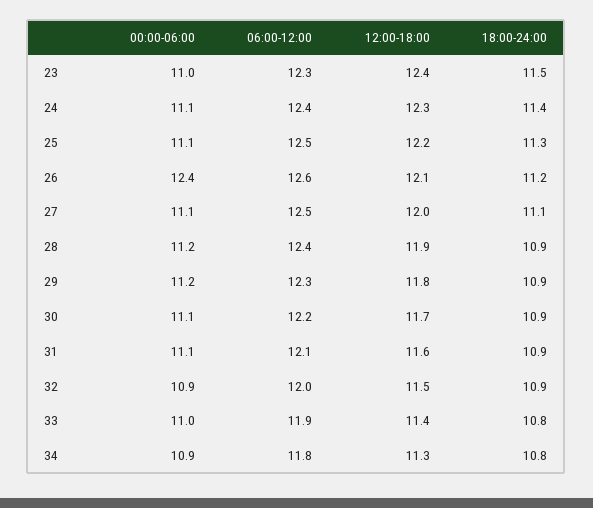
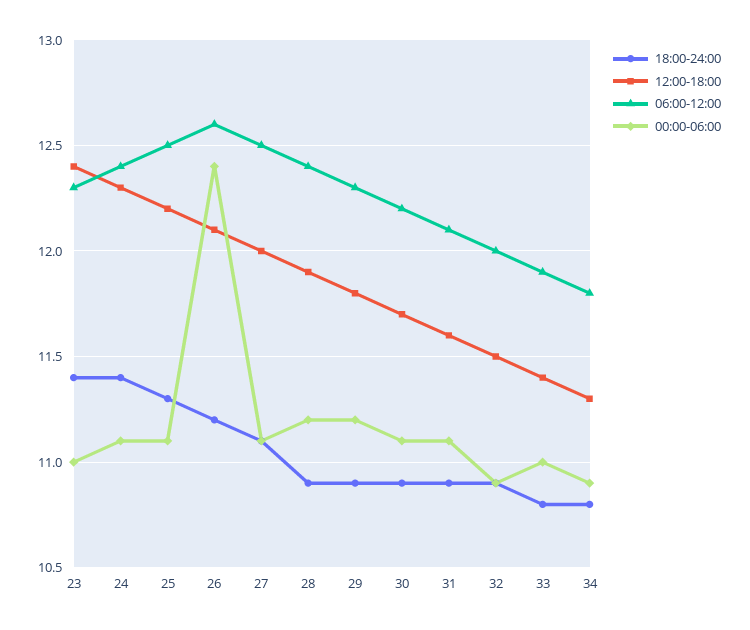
18:00-24:00, 23: 11.5 -> 11.4

